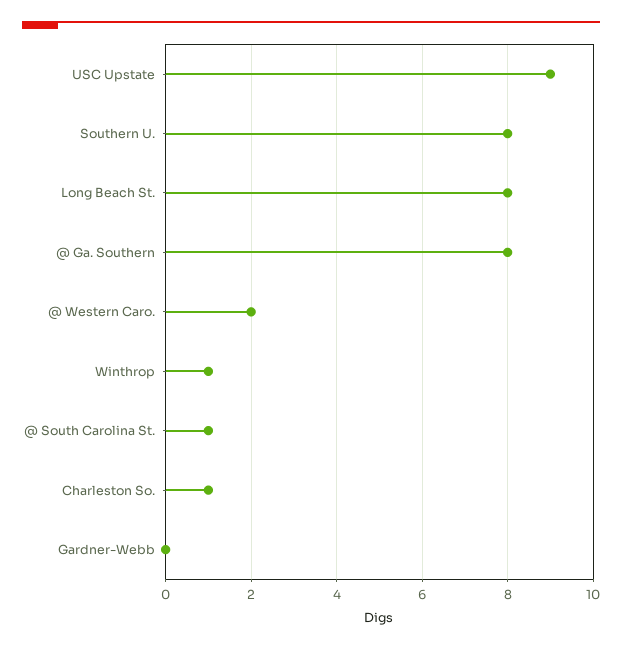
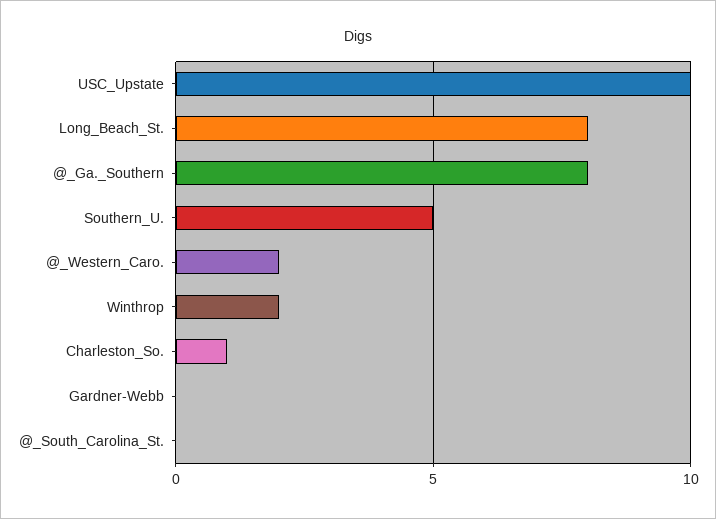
USC Upstate: 9 -> 10
Southern U.: 8 -> 5
Winthrop: 1 -> 2
@ South Carolina St.: 1 -> 0

